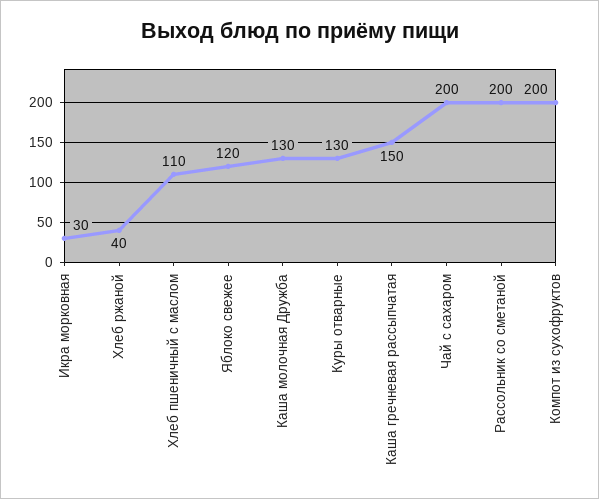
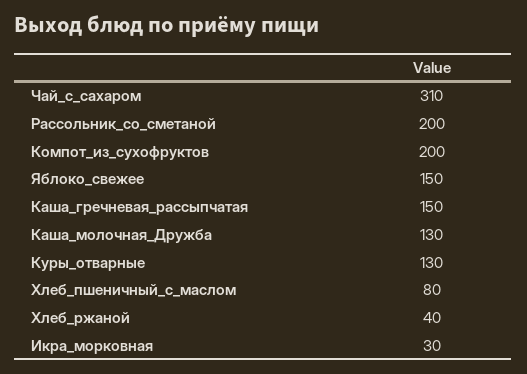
Хлеб пшеничный с маслом: 110 -> 80
Яблоко свежее: 120 -> 150
Чай с сахаром: 200 -> 310

